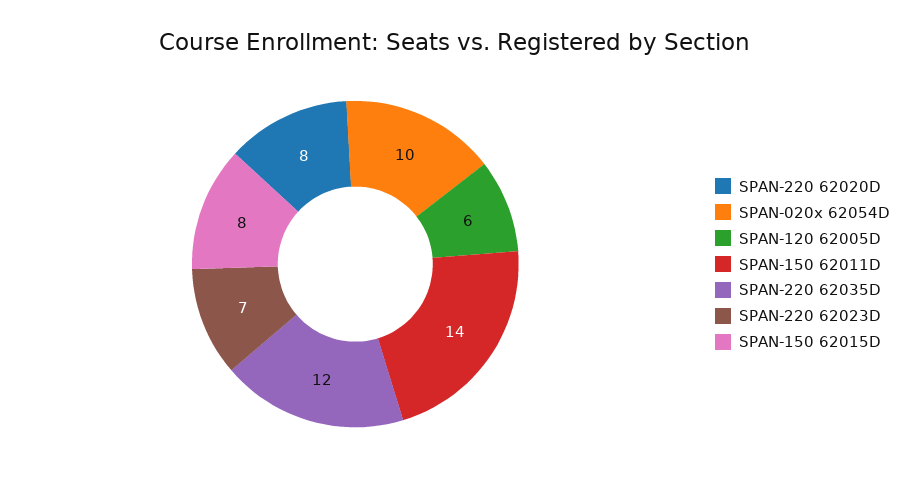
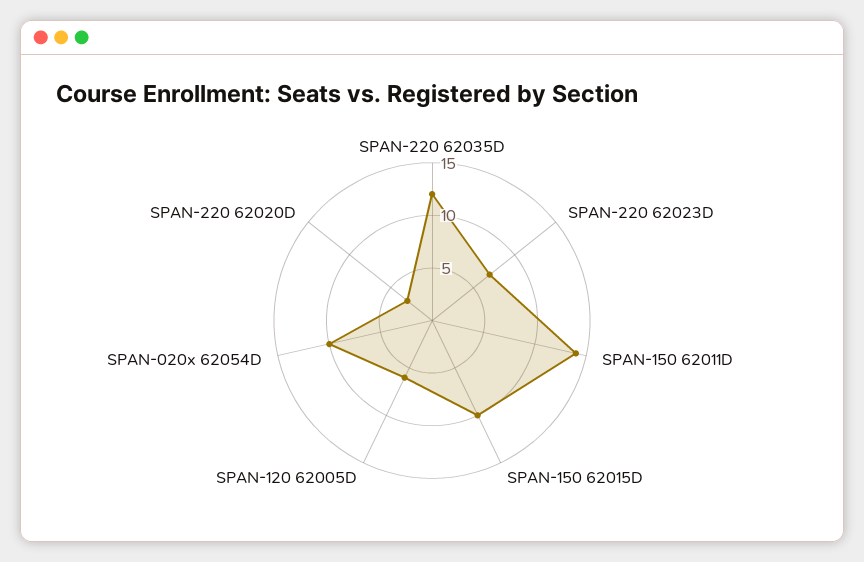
SPAN-220 62020D: 8 -> 3
SPAN-150 62015D: 8 -> 10

